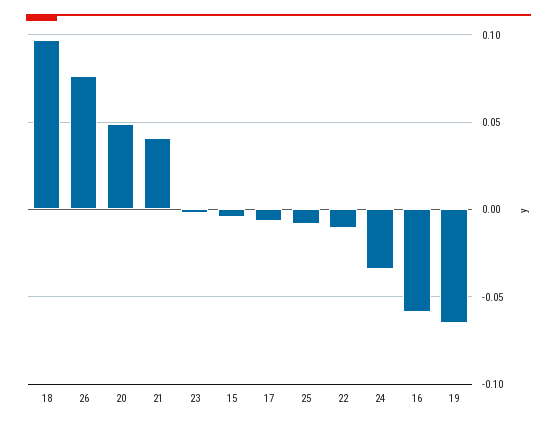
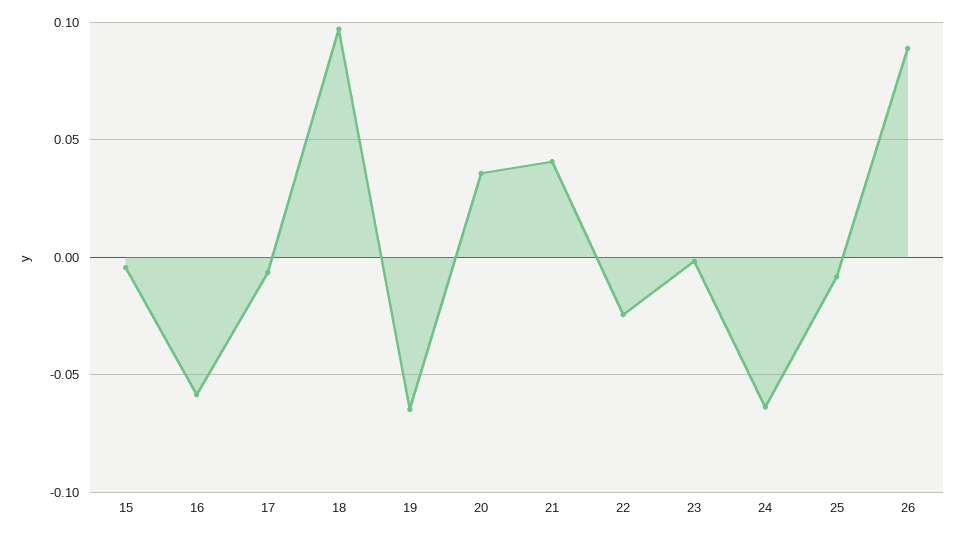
26: 0.075 -> 0.09
20: 0.05 -> 0.035
22: -0.01 -> -0.025
24: -0.035 -> -0.065

